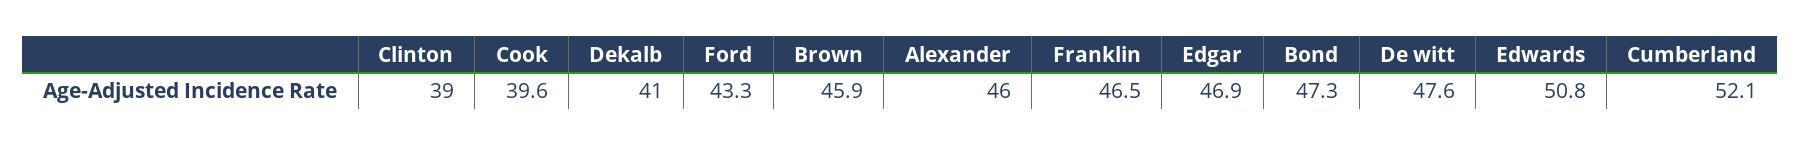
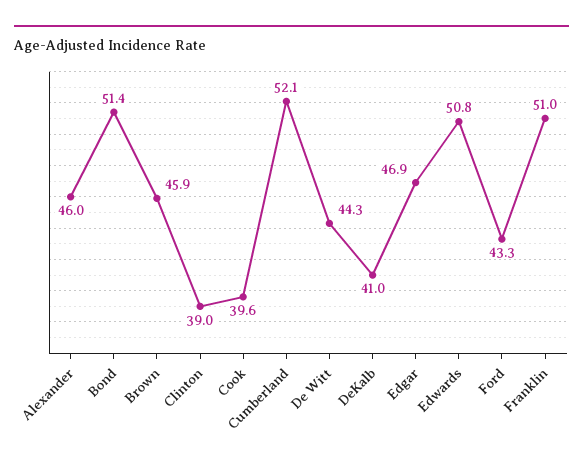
Franklin: 46.5 -> 51
Bond: 47.3 -> 51.4
De witt: 47.6 -> 44.3

